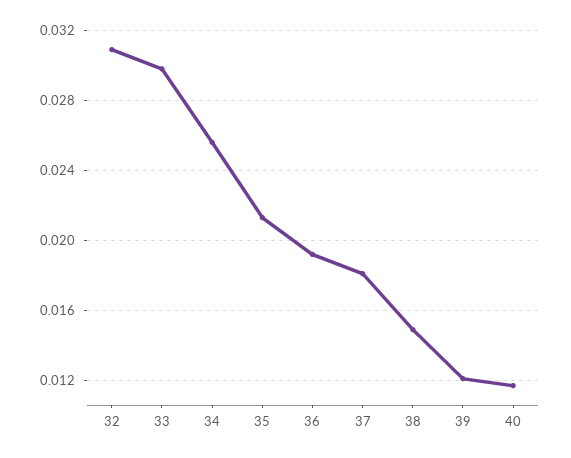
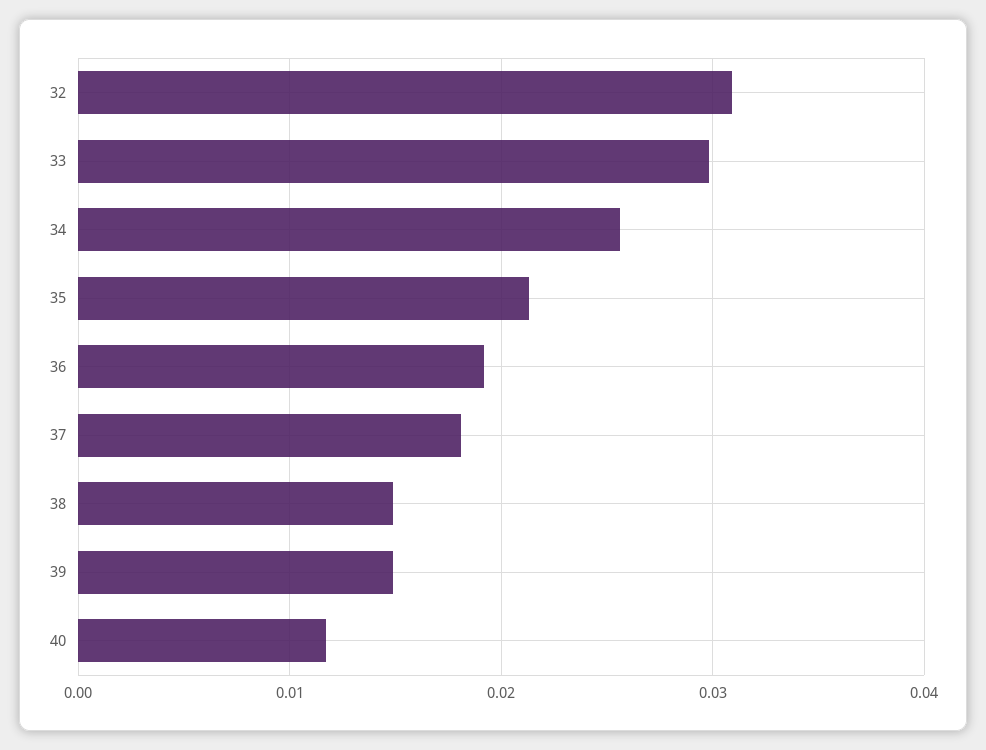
39: 0.012 -> 0.015

